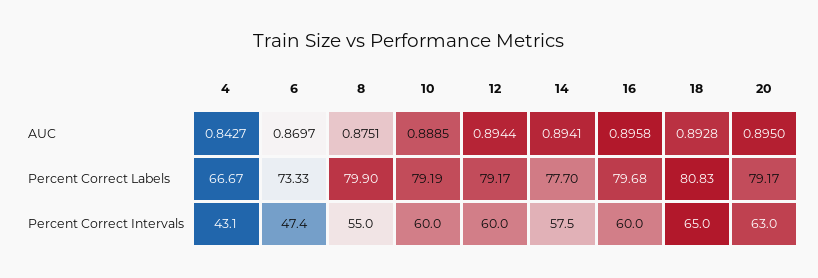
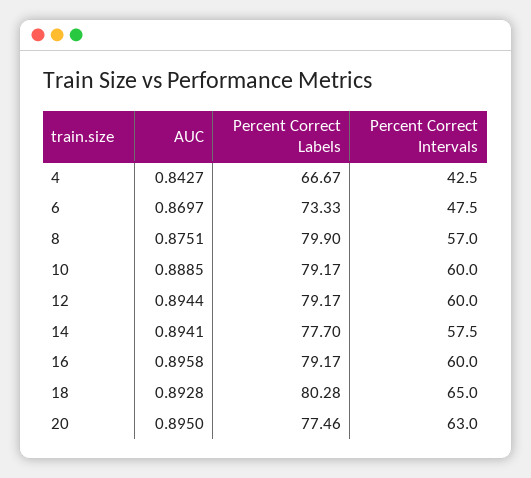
10, Percent Correct Labels: 79.19 -> 79.17
16, Percent Correct Labels: 79.68 -> 79.17
18, Percent Correct Labels: 80.83 -> 80.28
20, Percent Correct Labels: 79.17 -> 77.46
4, Percent Correct Intervals: 43.1 -> 42.5
6, Percent Correct Intervals: 47.4 -> 47.5
8, Percent Correct Intervals: 55 -> 57

